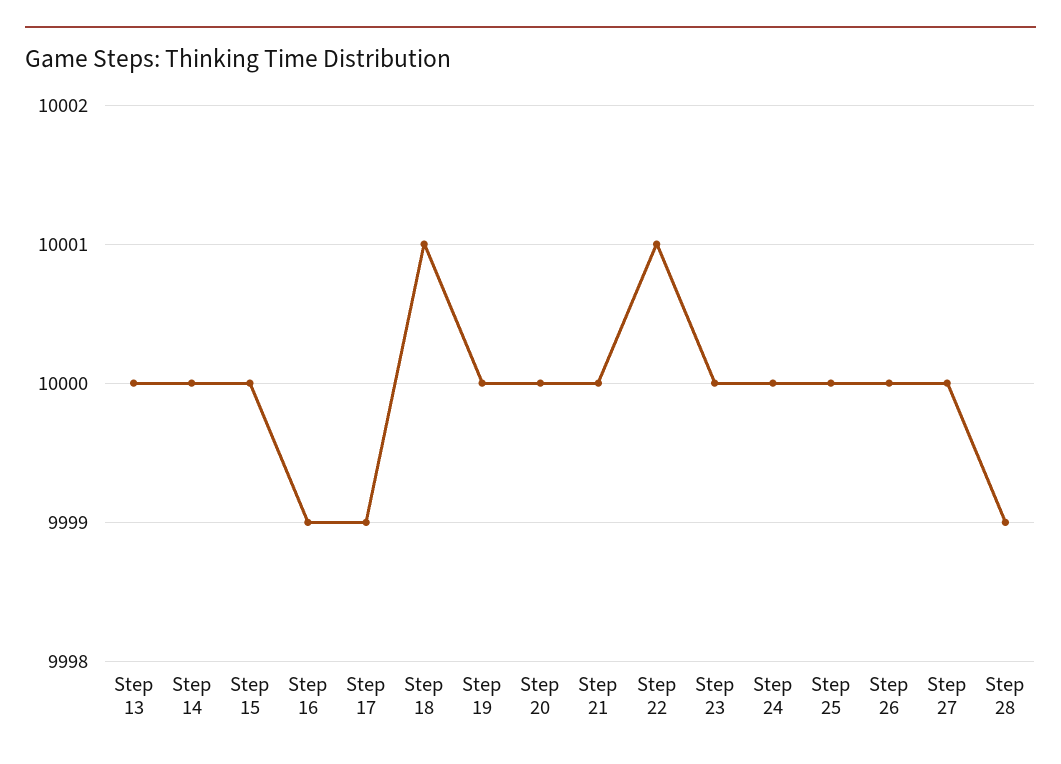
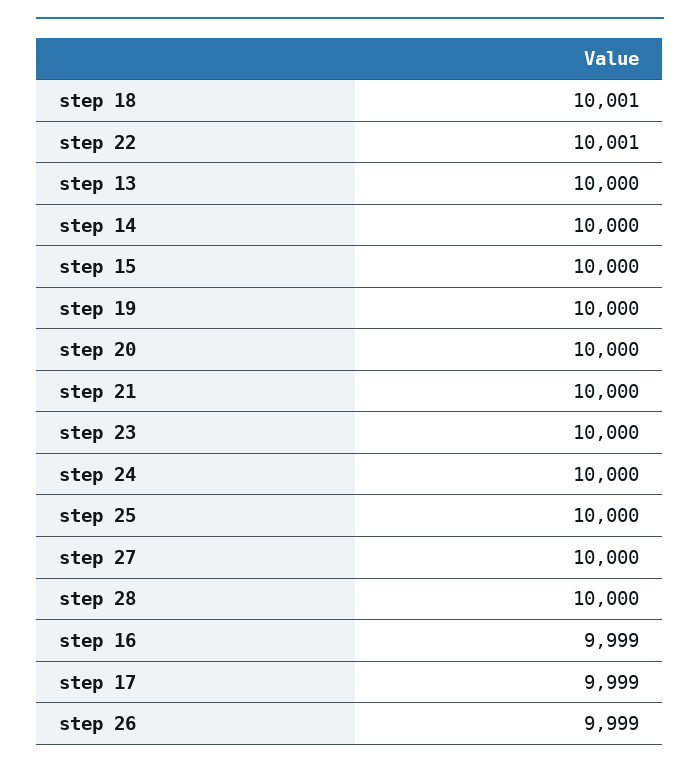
Step 26: 10000 -> 9999
Step 28: 9999 -> 10000

